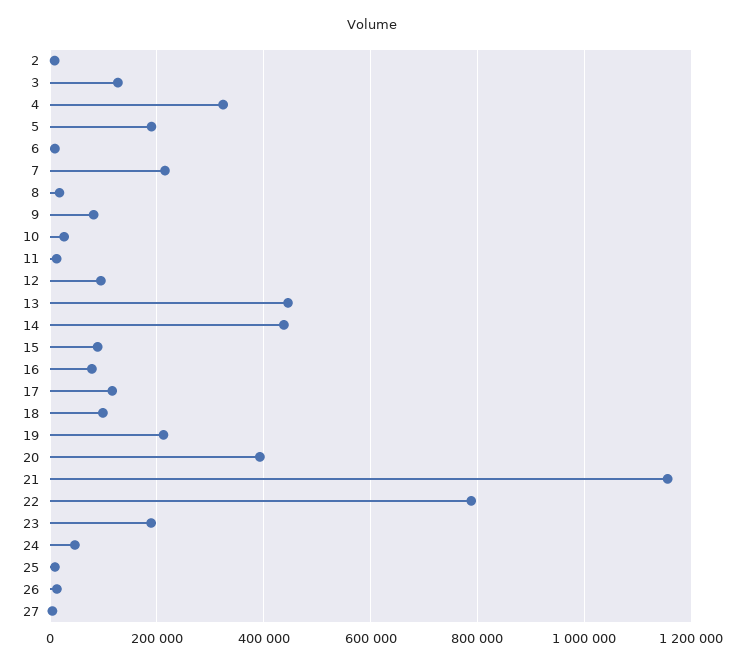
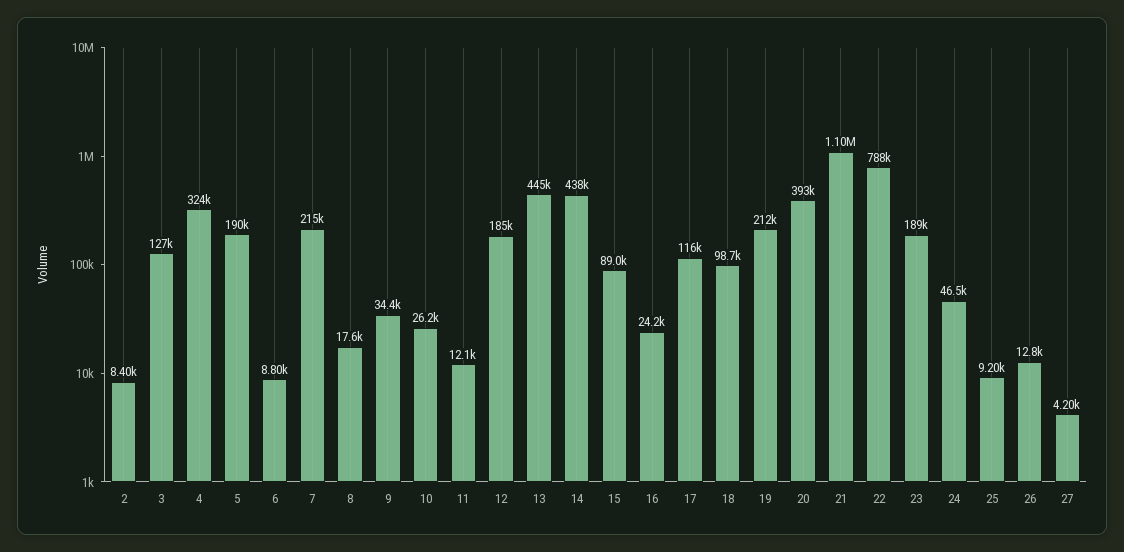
9: 80000 -> 34400
12: 100000 -> 185000
16: 80000 -> 24200
21: 1160000 -> 1100000

